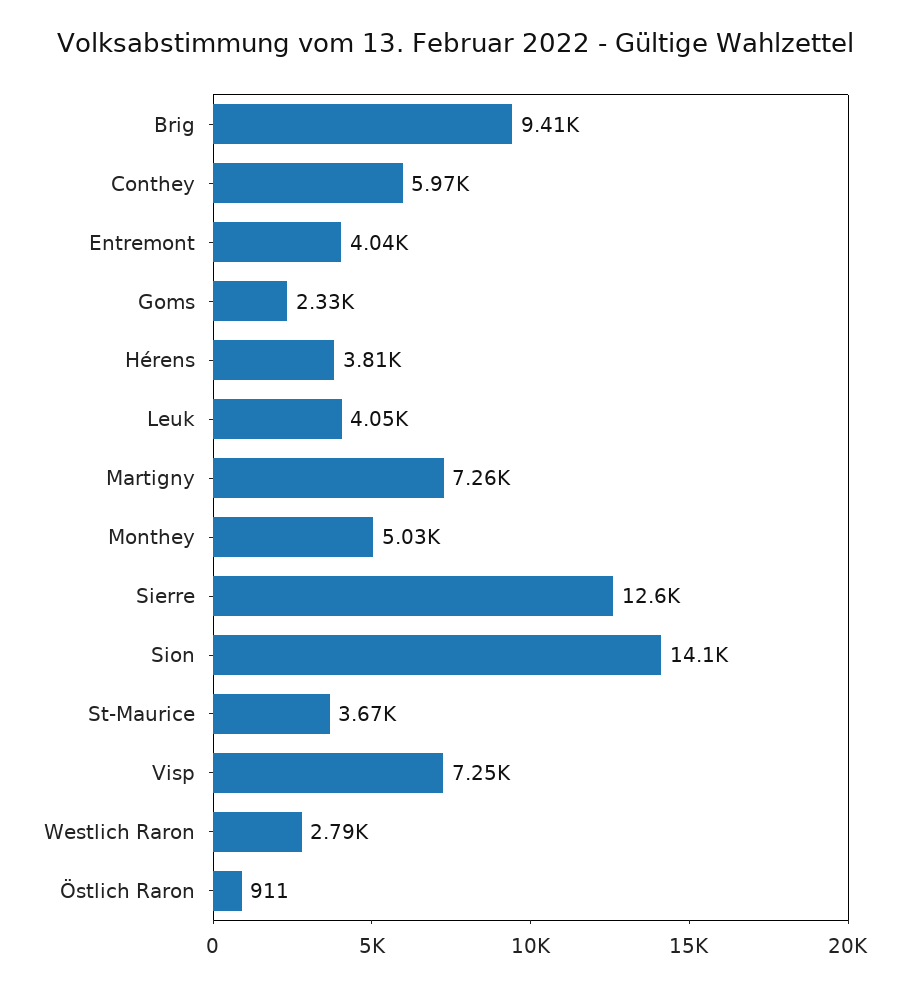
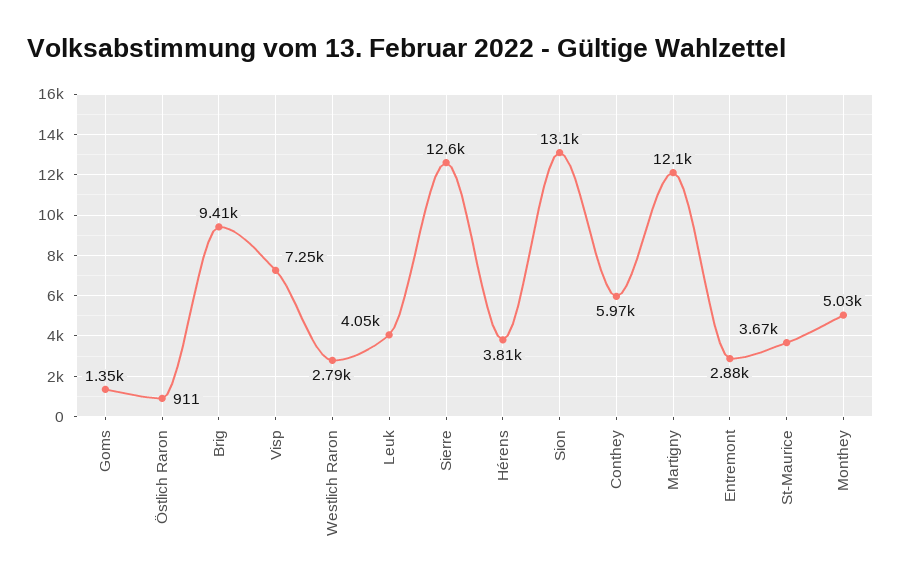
Entremont: 4040 -> 2880
Goms: 2330 -> 1350
Martigny: 7260 -> 12100
Sion: 14100 -> 13100

